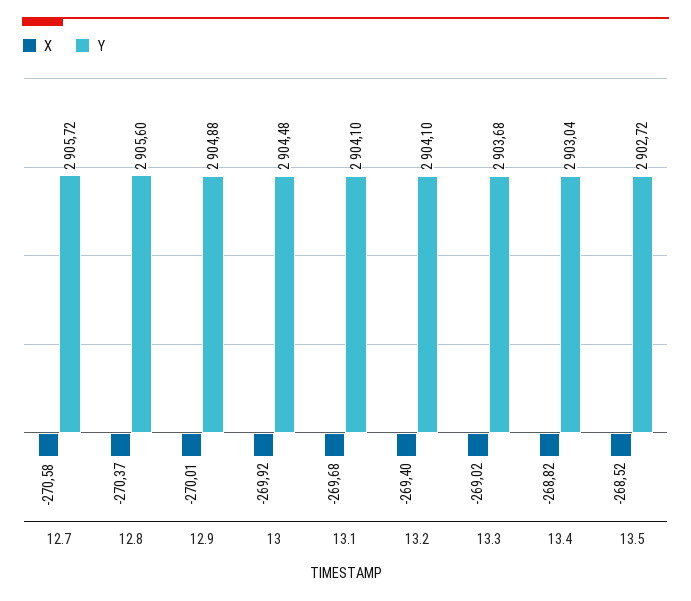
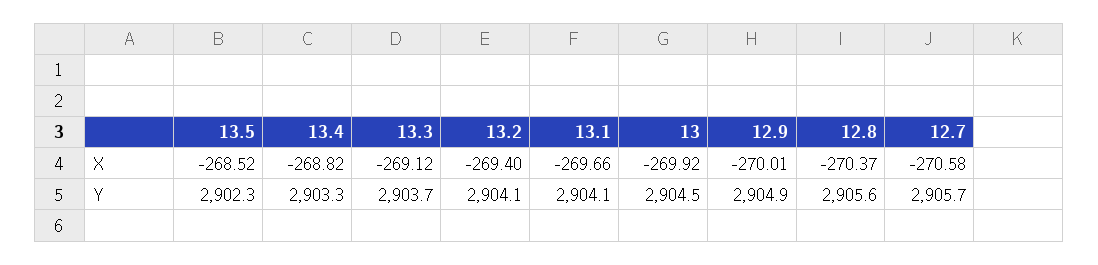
X, 13.1: -269.68 -> -269.66
X, 13.3: -269.02 -> -269.12
Y, 13.4: 2903.04 -> 2903.3
Y, 13.5: 2902.72 -> 2902.3

